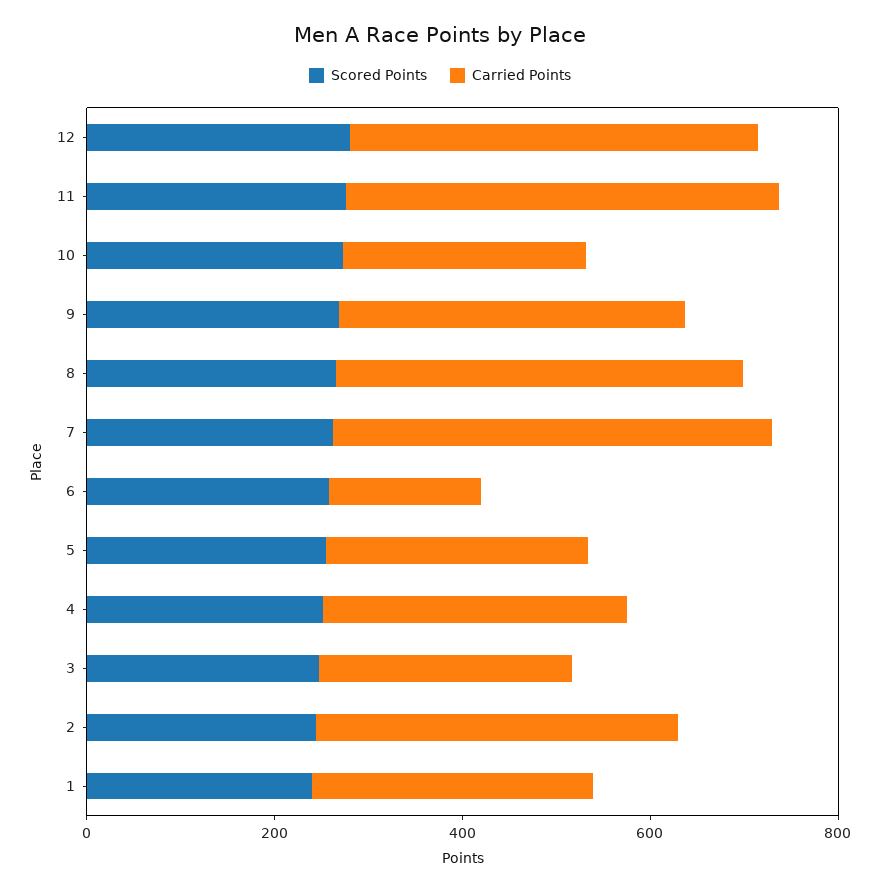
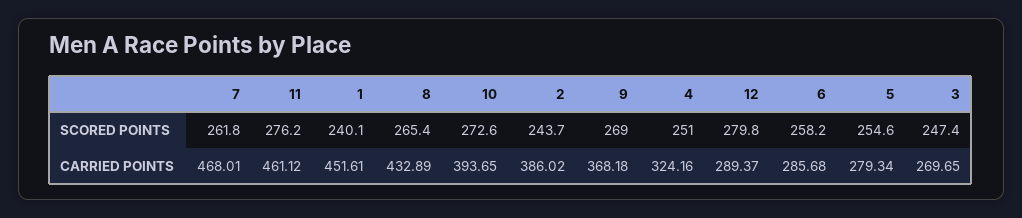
Carried Points, 12: 450 -> 289.37
Carried Points, 10: 250 -> 393.65
Carried Points, 6: 150 -> 285.68
Carried Points, 1: 300 -> 451.61

